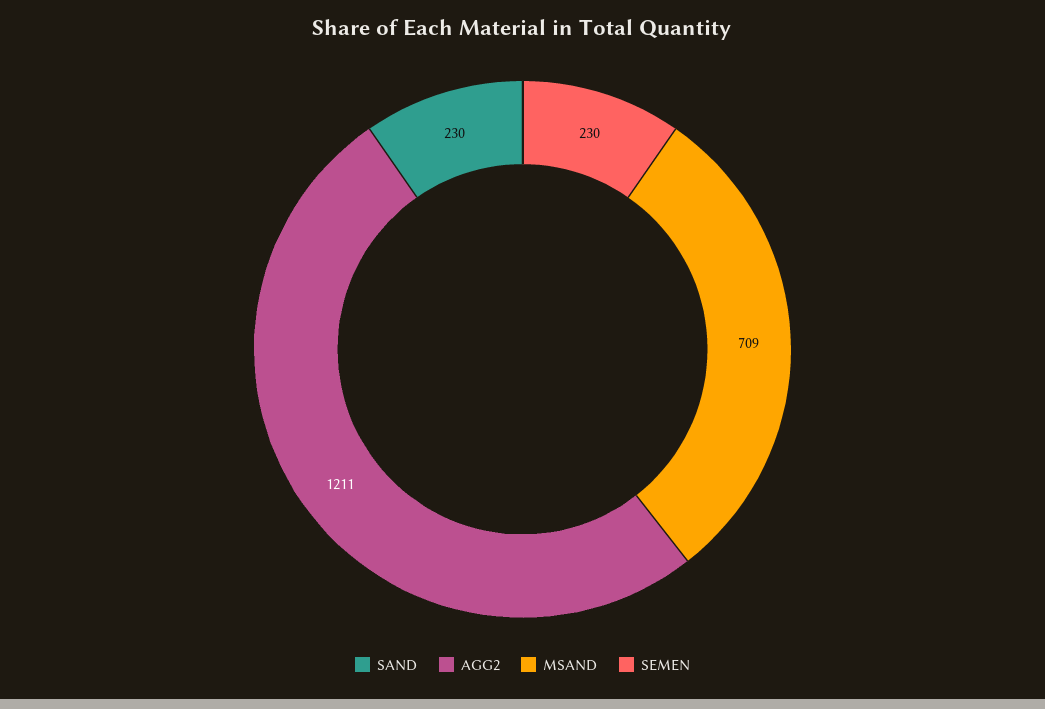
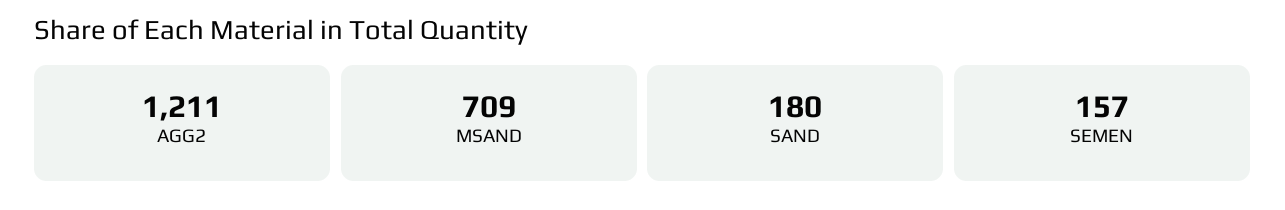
SAND: 230 -> 180
SEMEN: 230 -> 157

